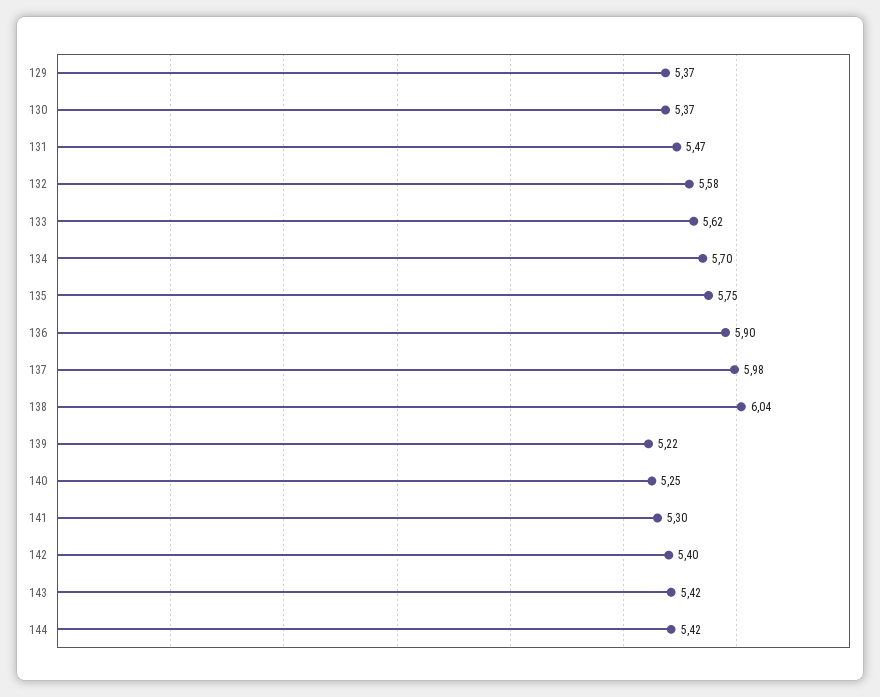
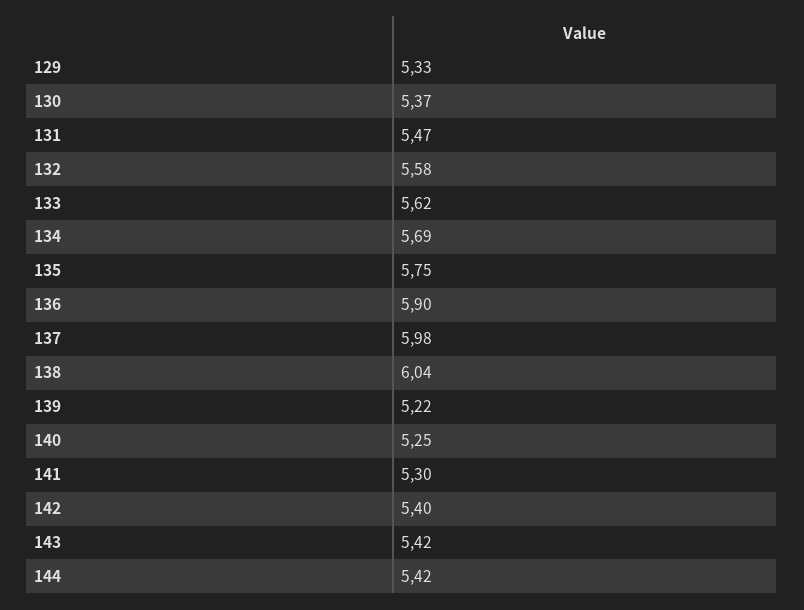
129: 5.37 -> 5.33
134: 5.7 -> 5.69

